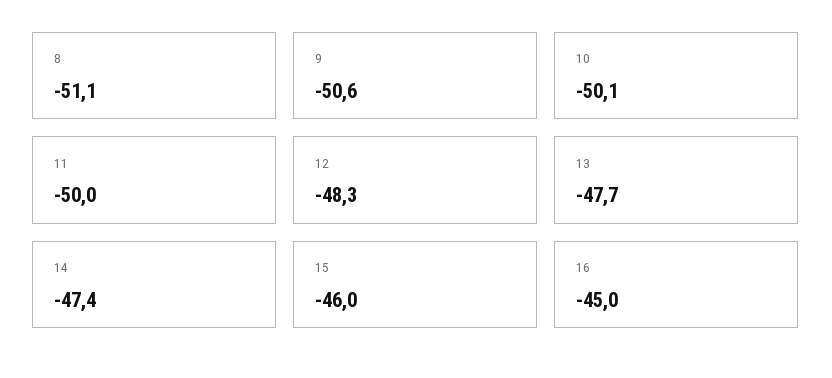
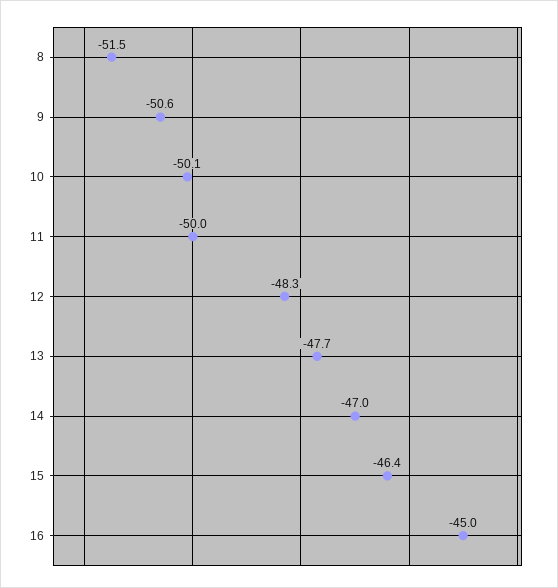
8: -51.1 -> -51.5
14: -47.4 -> -47
15: -46 -> -46.4

